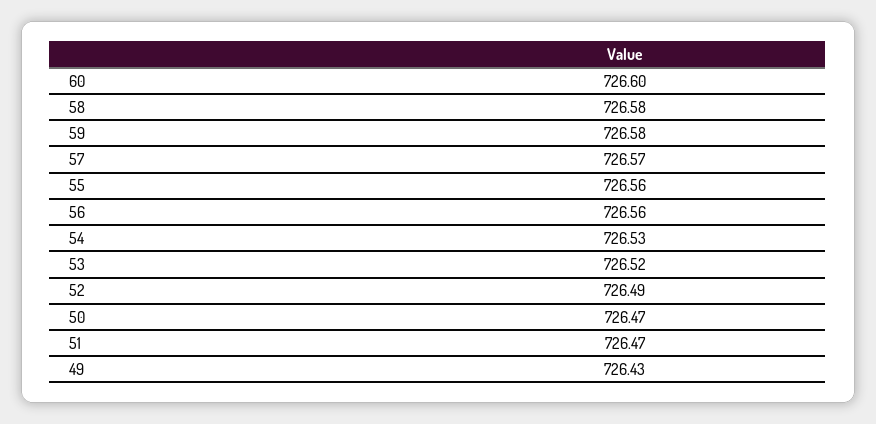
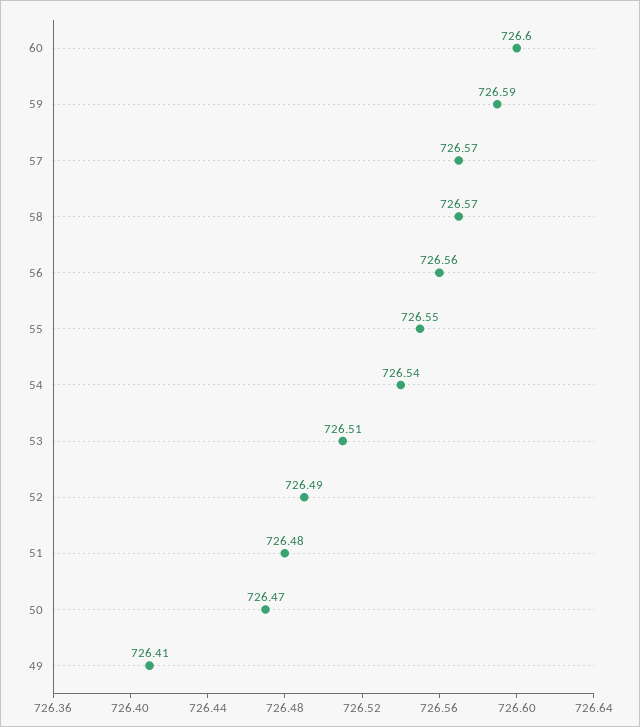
58: 726.58 -> 726.57
59: 726.58 -> 726.59
55: 726.56 -> 726.55
54: 726.53 -> 726.54
53: 726.52 -> 726.51
51: 726.47 -> 726.48
49: 726.43 -> 726.41

